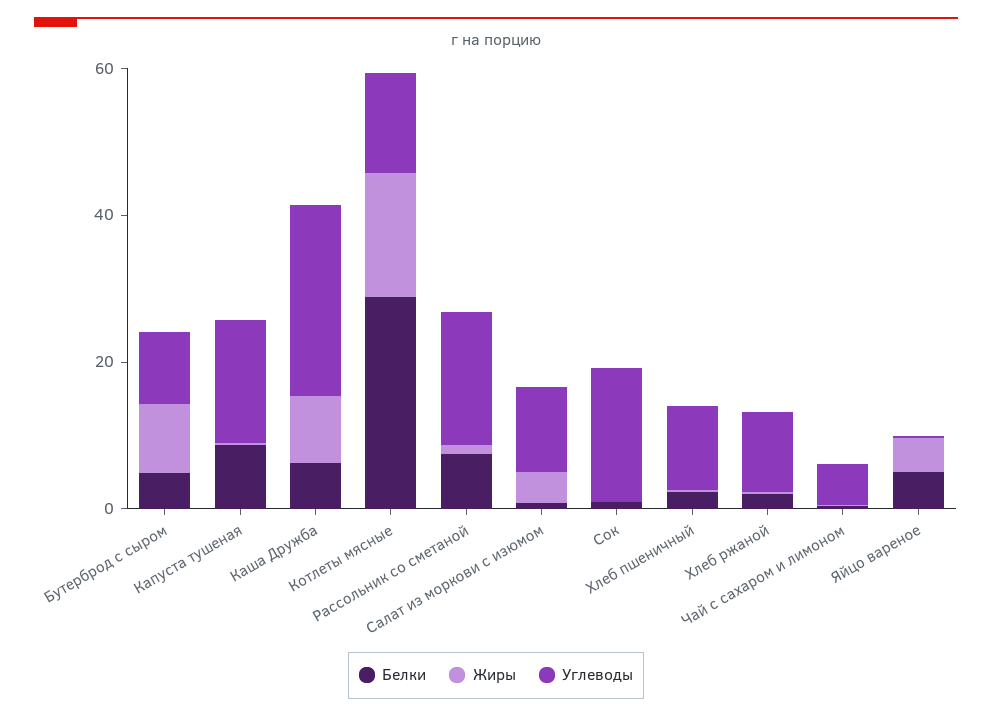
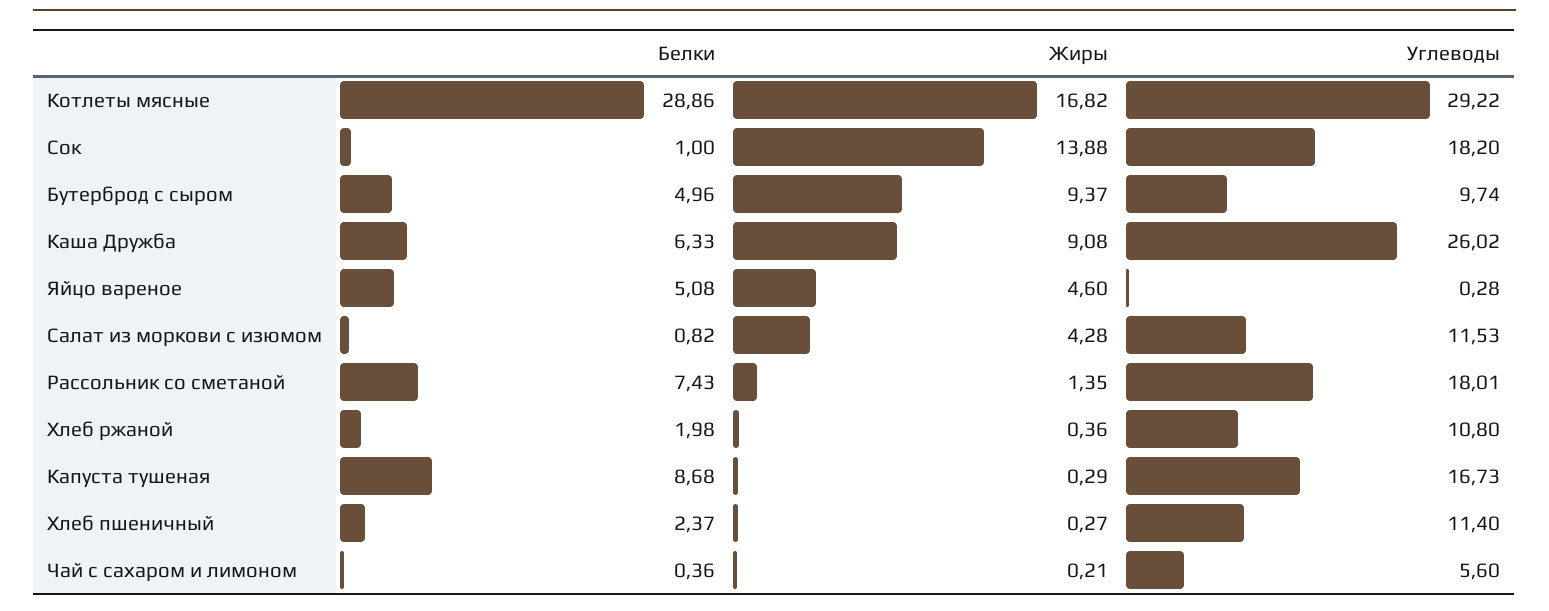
Углеводы, Котлеты мясные: 15 -> 29.22
Жиры, Сок: 0 -> 13.88

